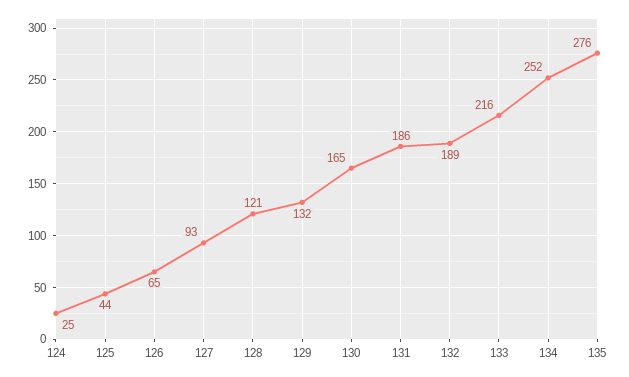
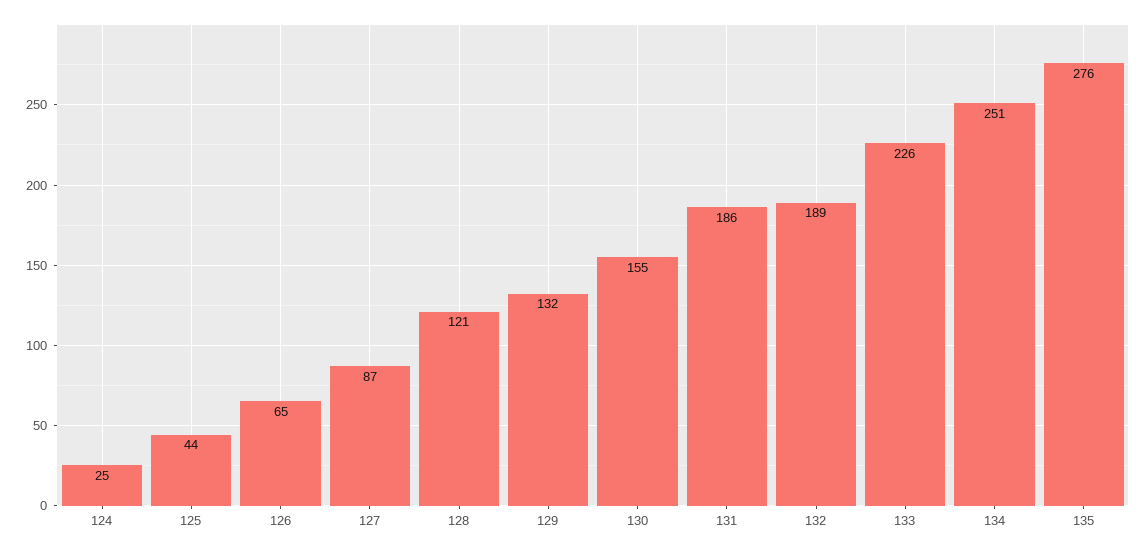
127: 93 -> 87
130: 165 -> 155
133: 216 -> 226
134: 252 -> 251

